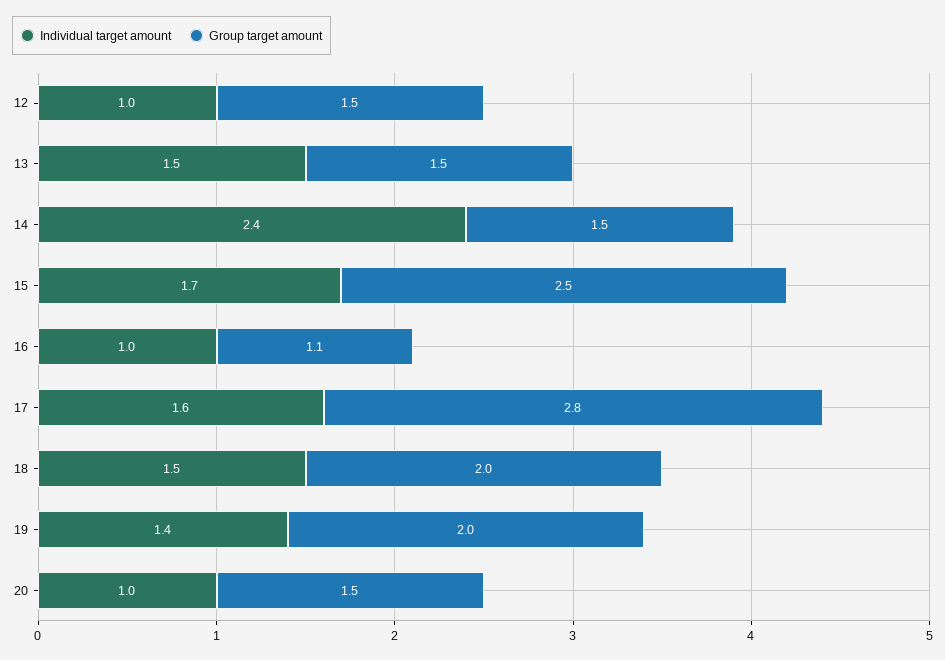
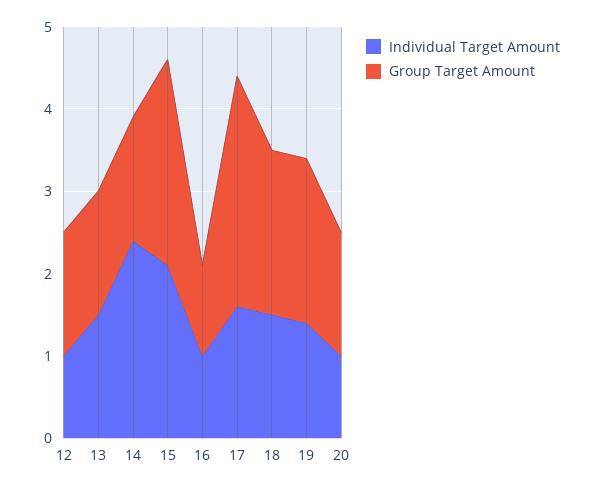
Individual target amount, 15: 1.7 -> 2.1

